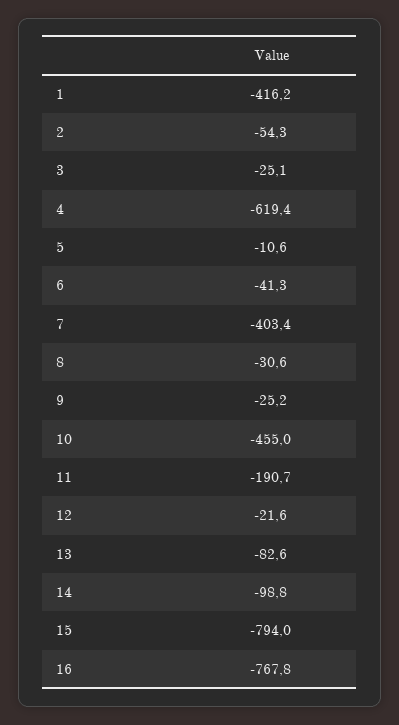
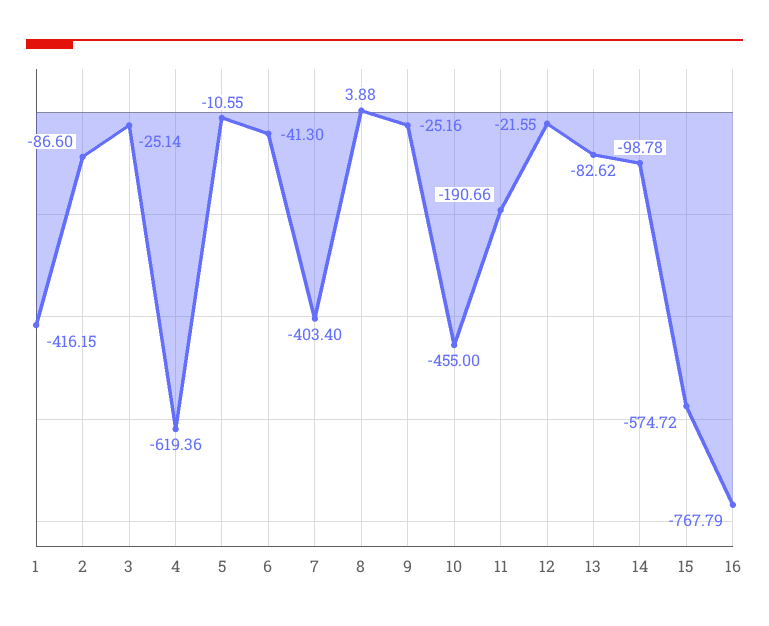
2: -54.3 -> -86.6
8: -30.6 -> 3.88
15: -794 -> -574.72

